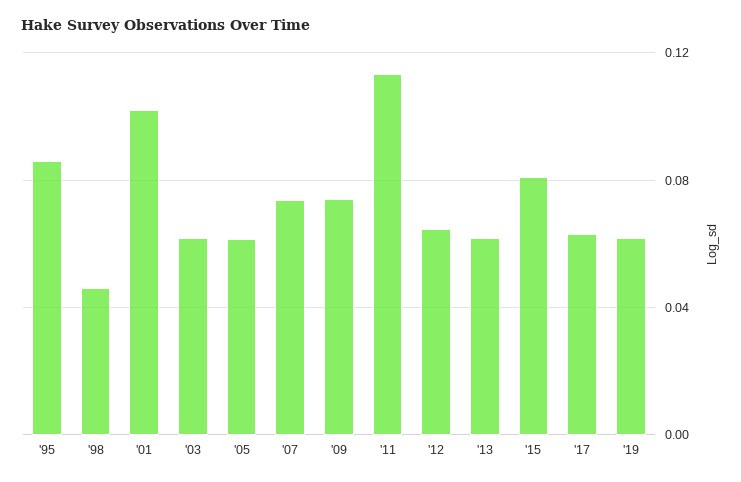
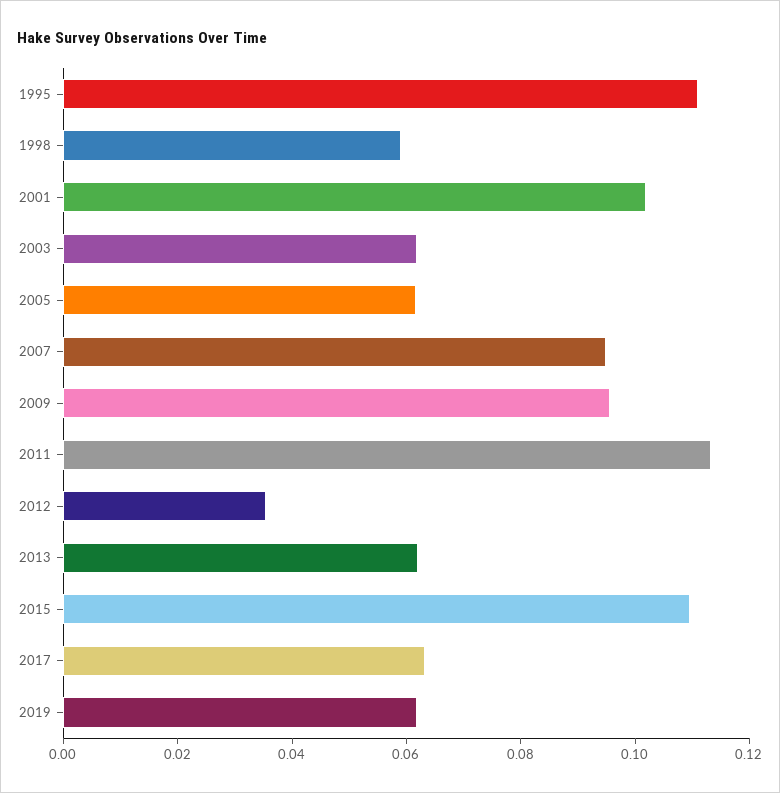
'95: 0.085 -> 0.11
'98: 0.045 -> 0.06
'07: 0.075 -> 0.095
'09: 0.075 -> 0.095
'12: 0.065 -> 0.035
'15: 0.08 -> 0.11

